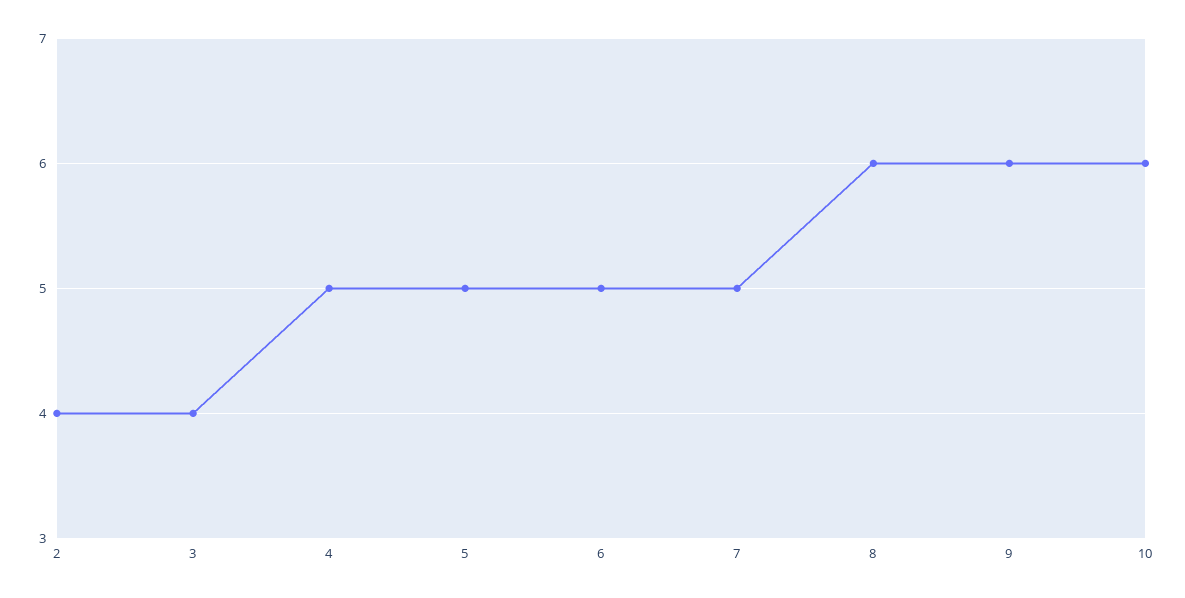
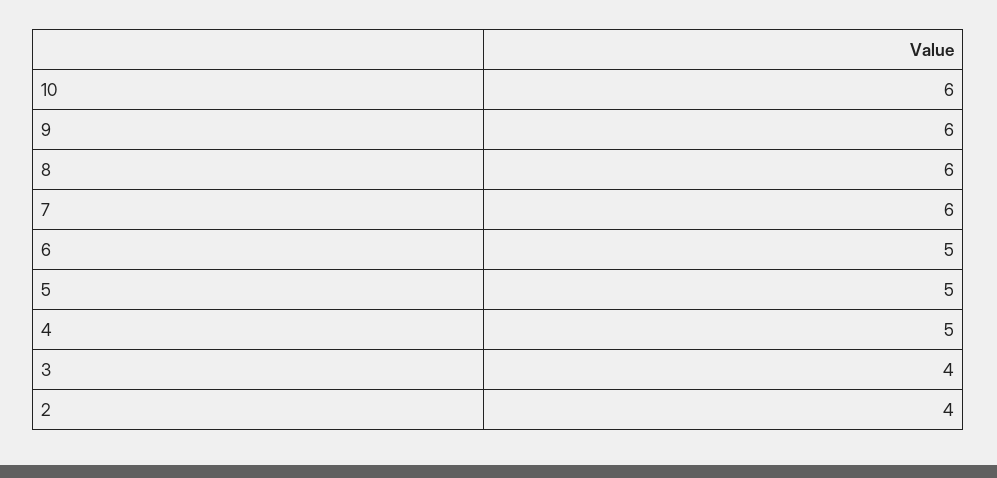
7: 5 -> 6

